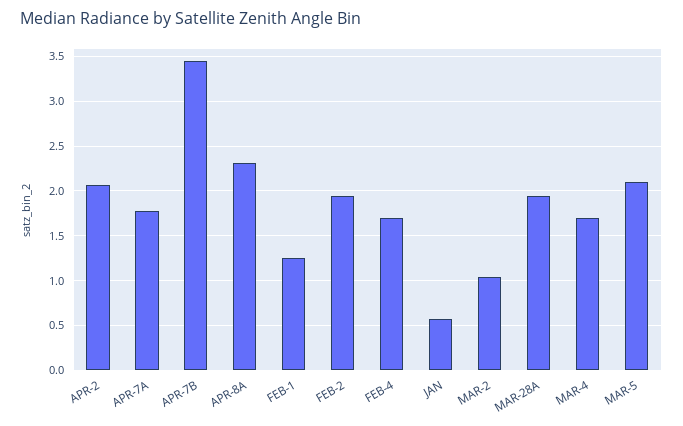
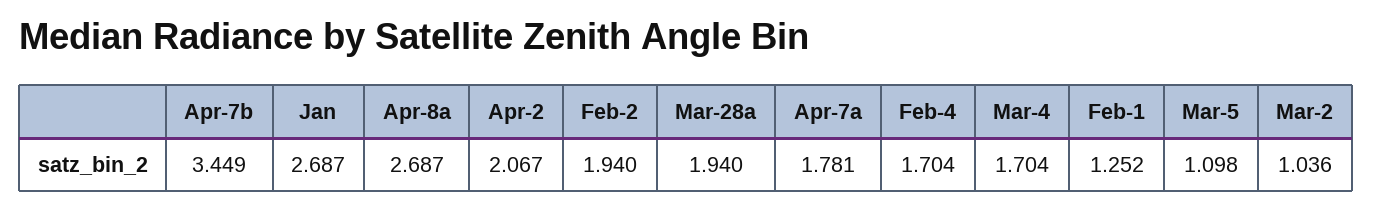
APR-8A: 2.3 -> 2.687
JAN: 0.6 -> 2.687
MAR-5: 2.1 -> 1.098

